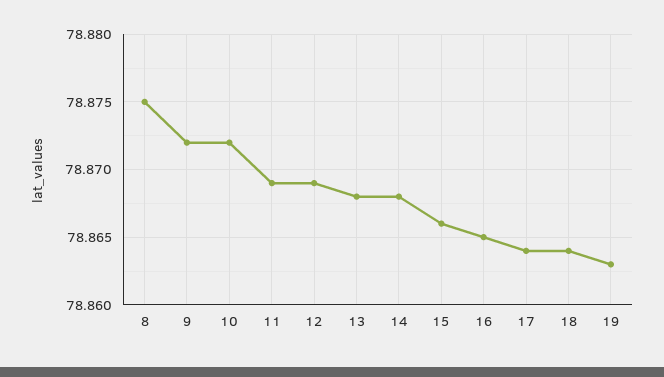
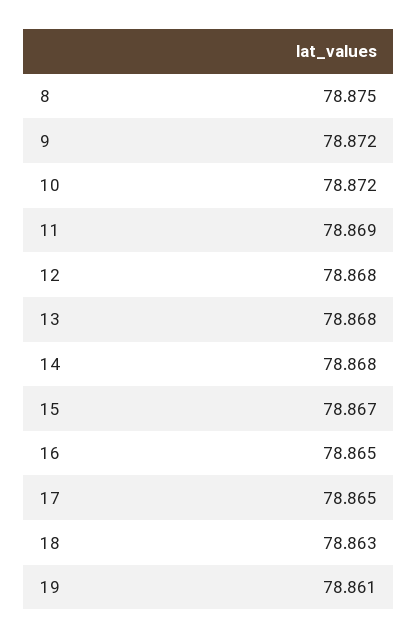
12: 78.869 -> 78.868
15: 78.866 -> 78.867
17: 78.864 -> 78.865
18: 78.864 -> 78.863
19: 78.863 -> 78.861

